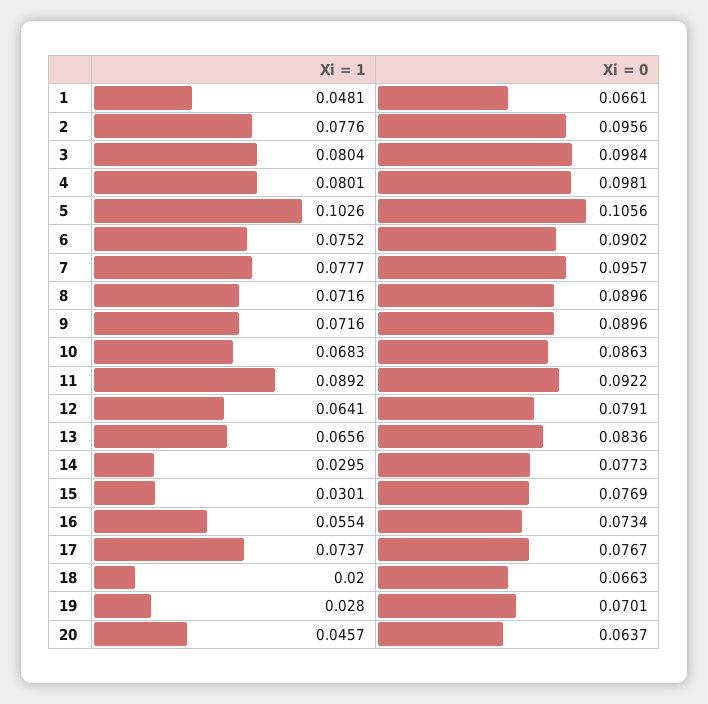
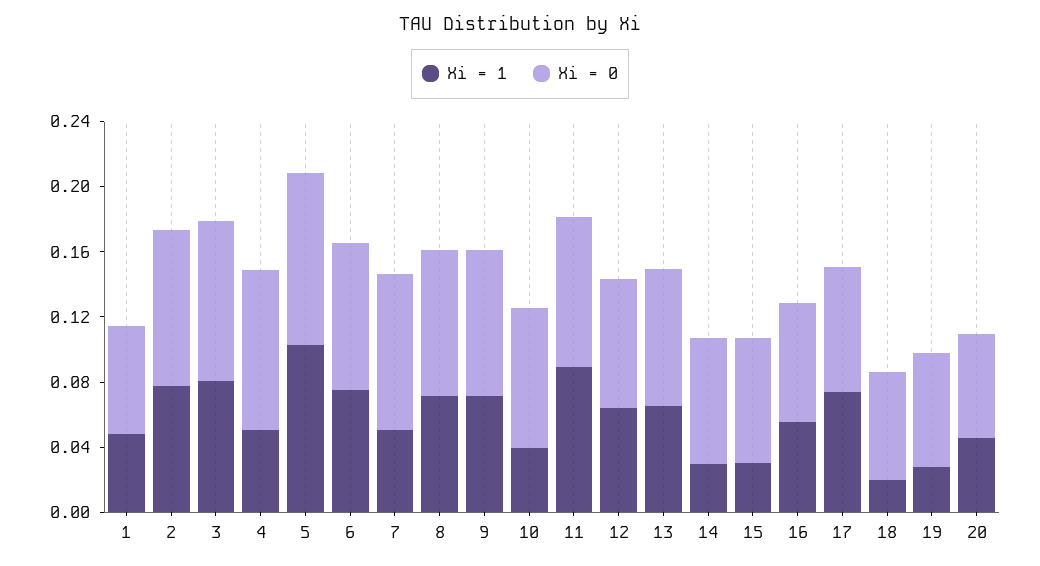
Xi = 1, 4: 0.0801 -> 0.05
Xi = 1, 7: 0.0777 -> 0.05
Xi = 1, 10: 0.0683 -> 0.04

